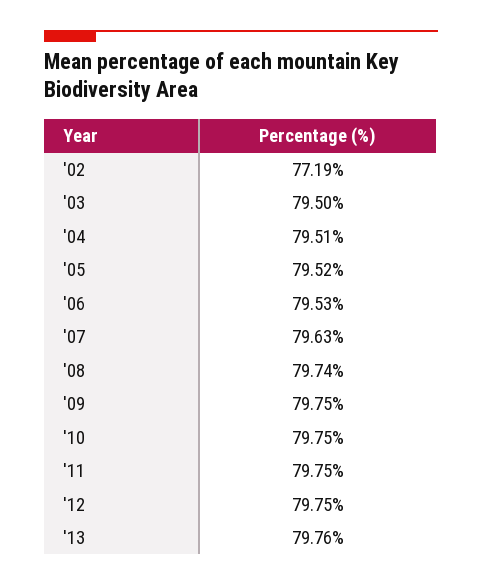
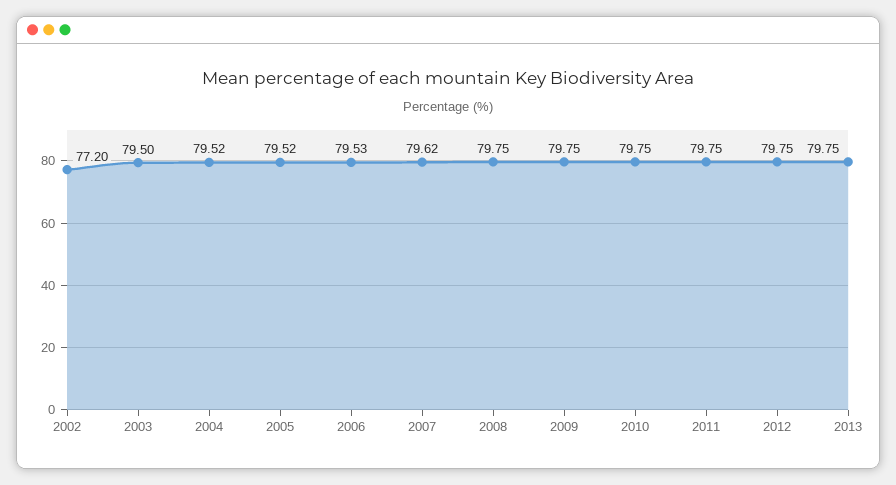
'02: 77.19 -> 77.2
'04: 79.51 -> 79.52
'07: 79.63 -> 79.62
'08: 79.74 -> 79.75
'13: 79.76 -> 79.75

